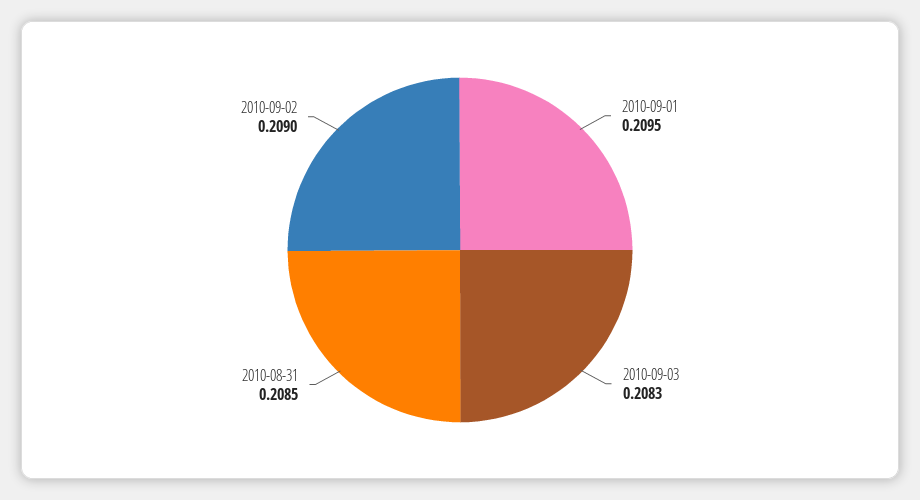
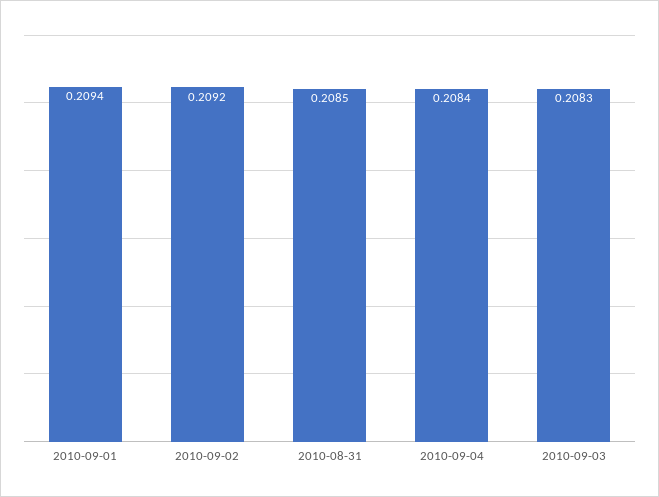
2010-09-01: 0.2095 -> 0.2094
2010-09-02: 0.209 -> 0.2092
2010-09-04: none -> 0.2084

